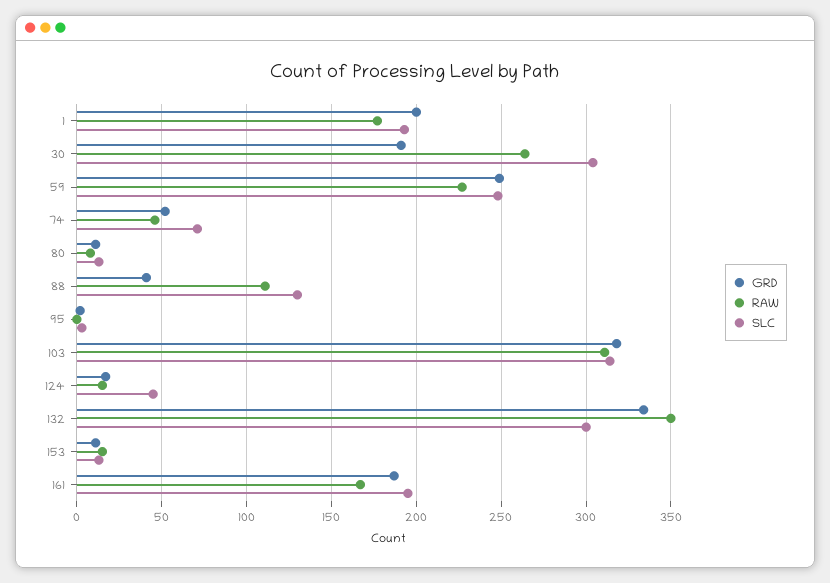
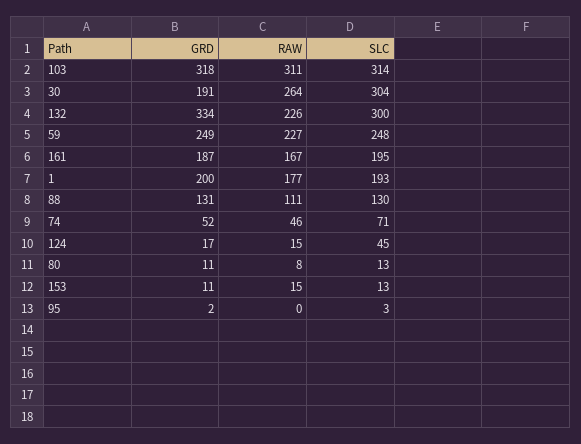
GRD, 88: 40 -> 131
RAW, 132: 350 -> 226

